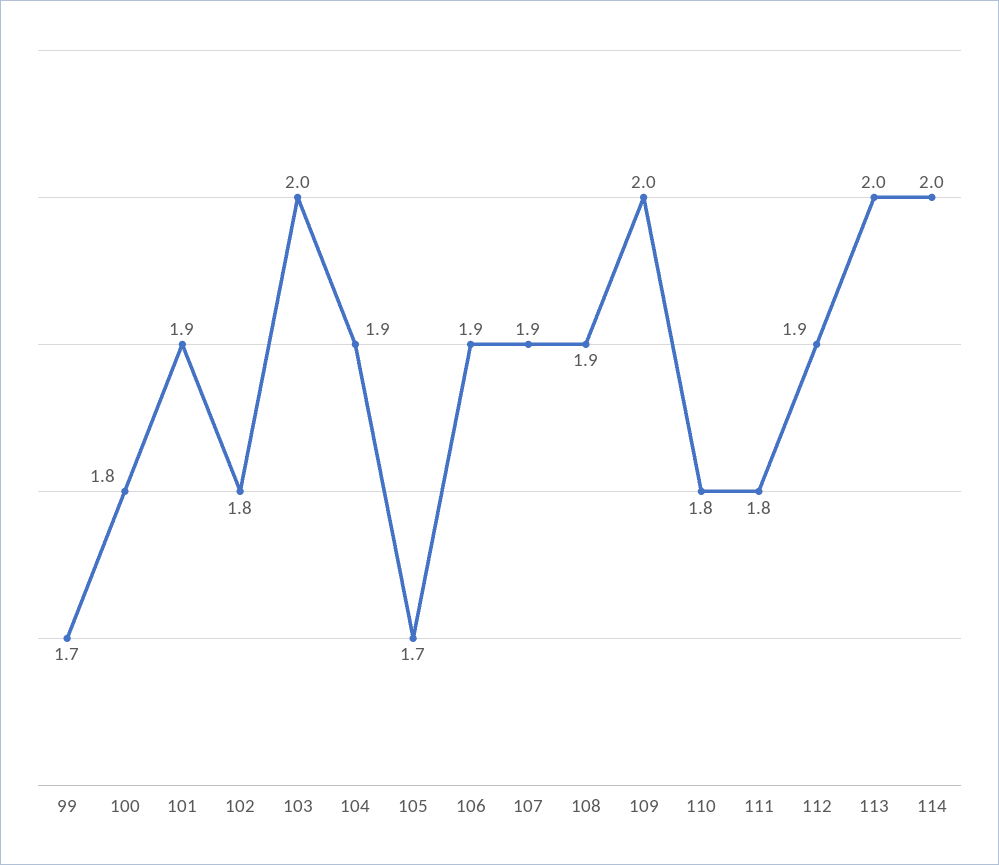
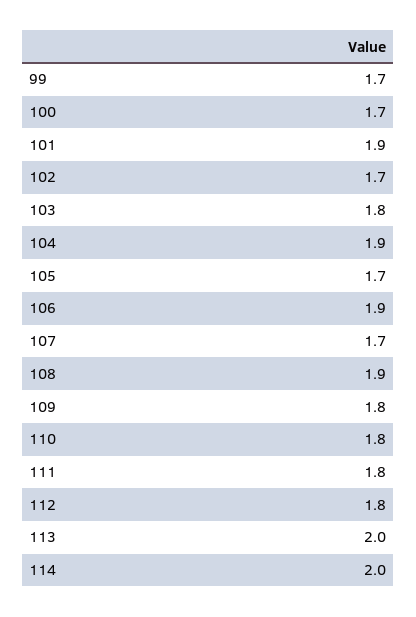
100: 1.8 -> 1.7
102: 1.8 -> 1.7
103: 2 -> 1.8
107: 1.9 -> 1.7
109: 2 -> 1.8
112: 1.9 -> 1.8

